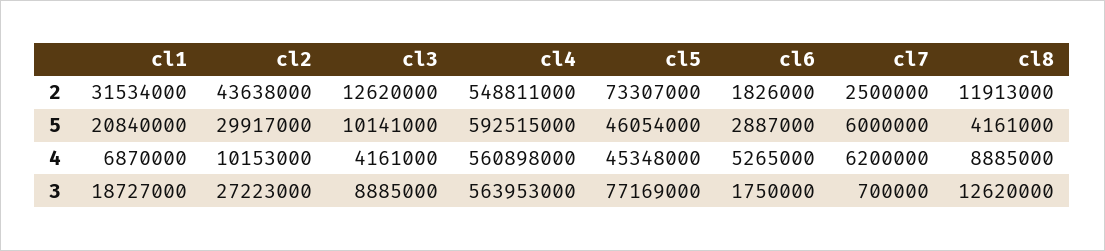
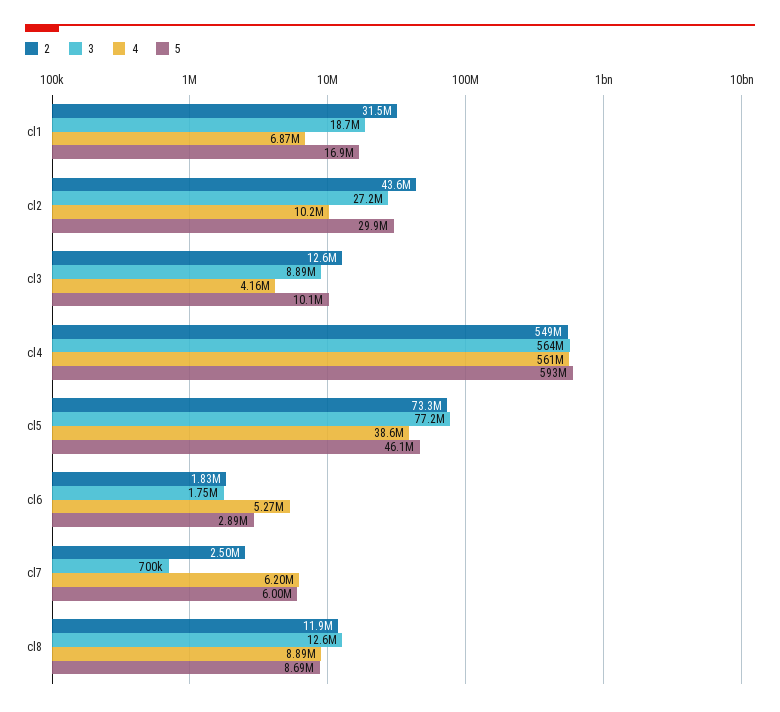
5, cl1: 20840000 -> 16900000
5, cl8: 4161000 -> 8690000
4, cl5: 45348000 -> 38600000

